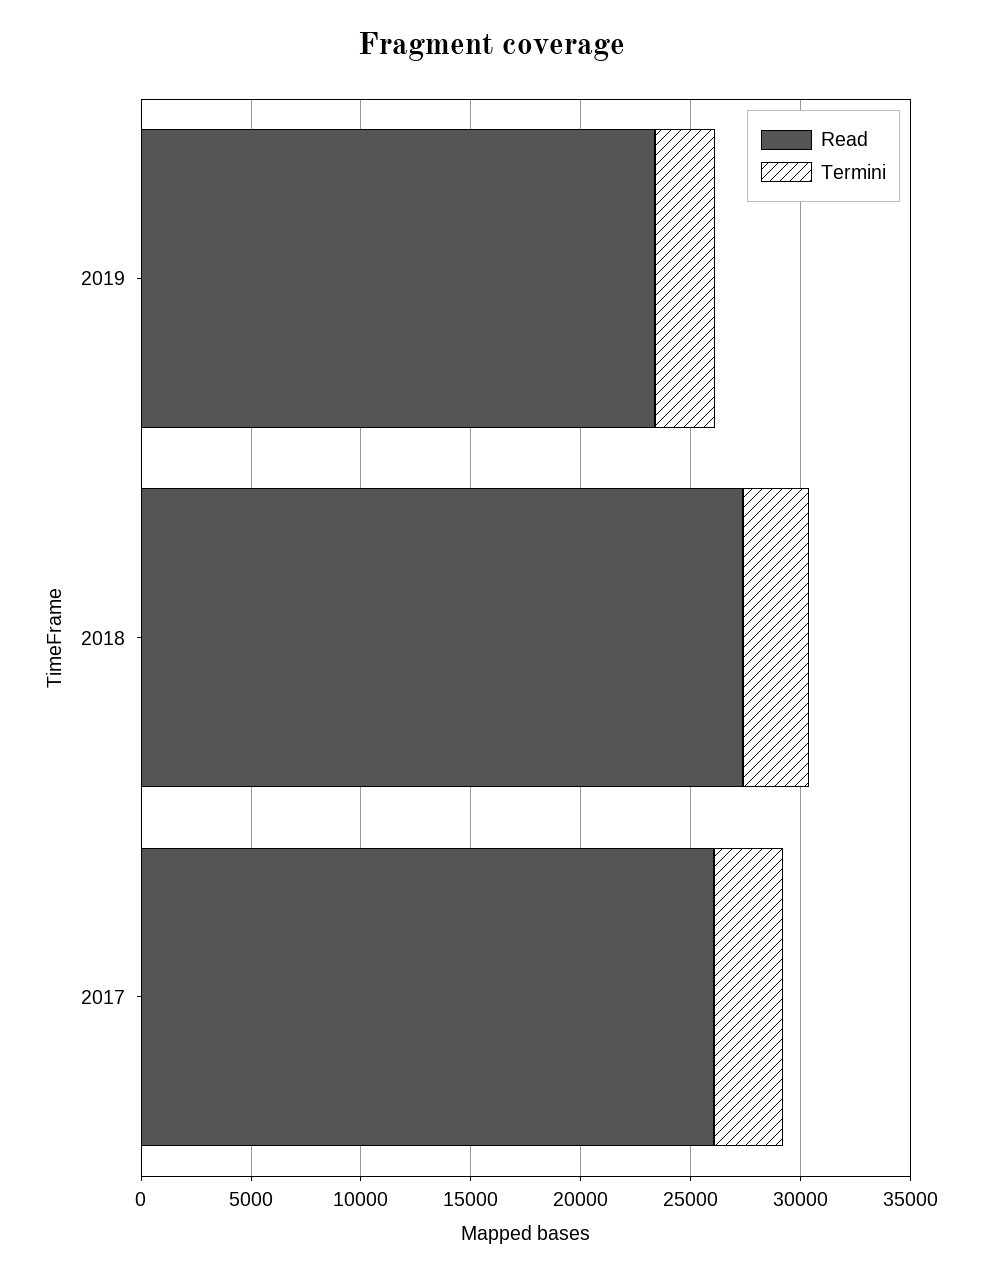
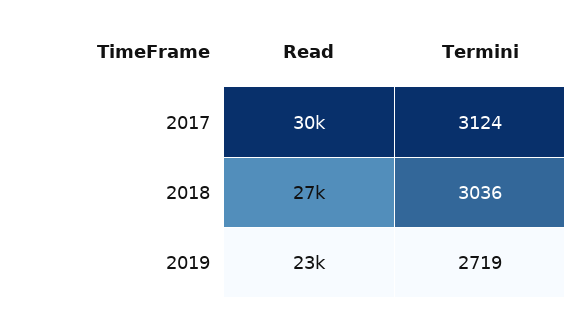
Read, 2017: 26000 -> 30000

